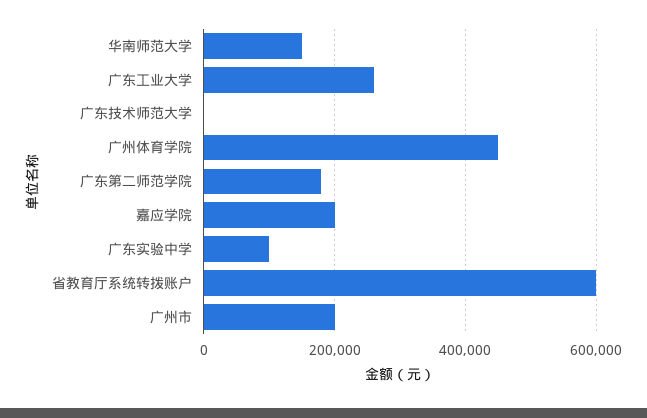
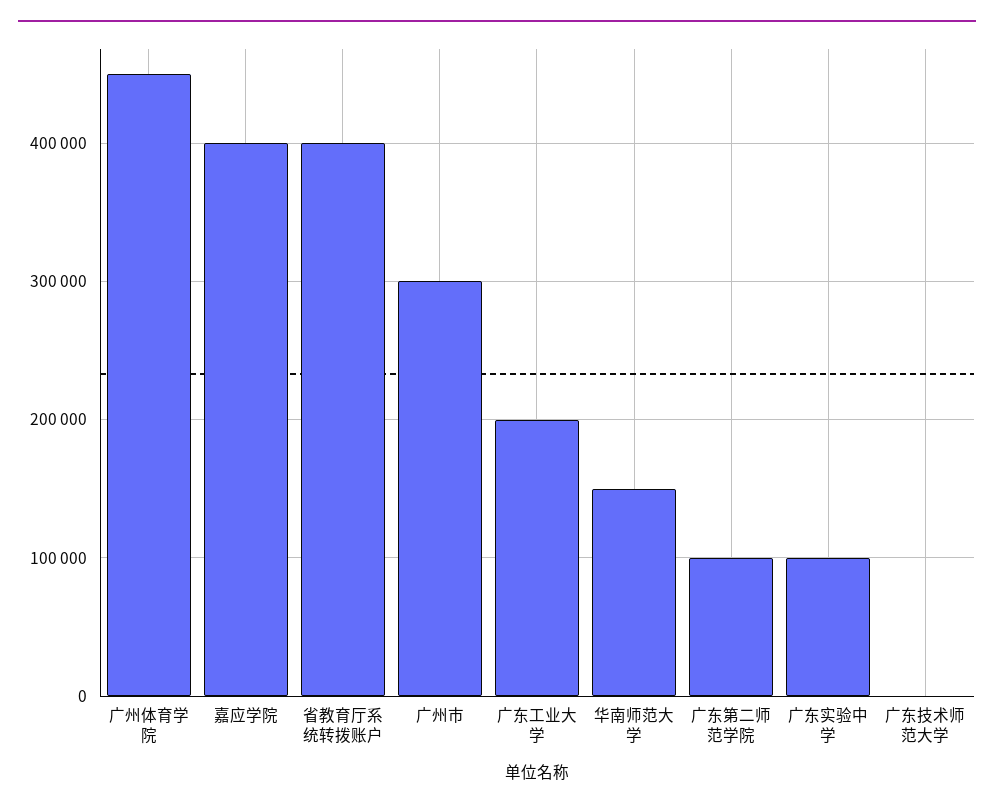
广东工业大学: 260000 -> 200000
广东第二师范学院: 180000 -> 100000
嘉应学院: 200000 -> 400000
省教育厅系统转拨账户: 600000 -> 400000
广州市: 200000 -> 300000

